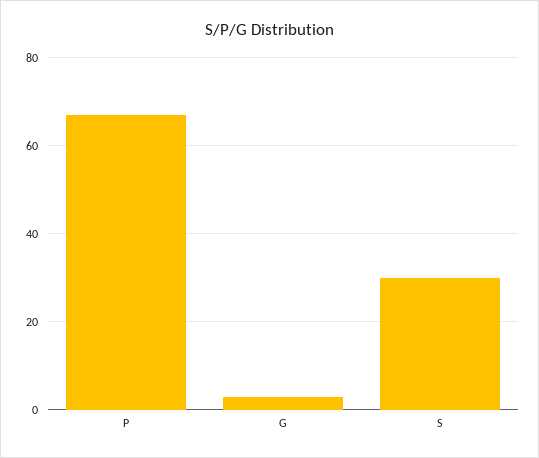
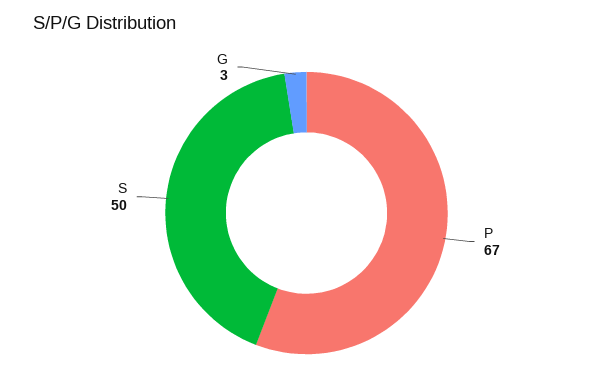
S: 30 -> 50

